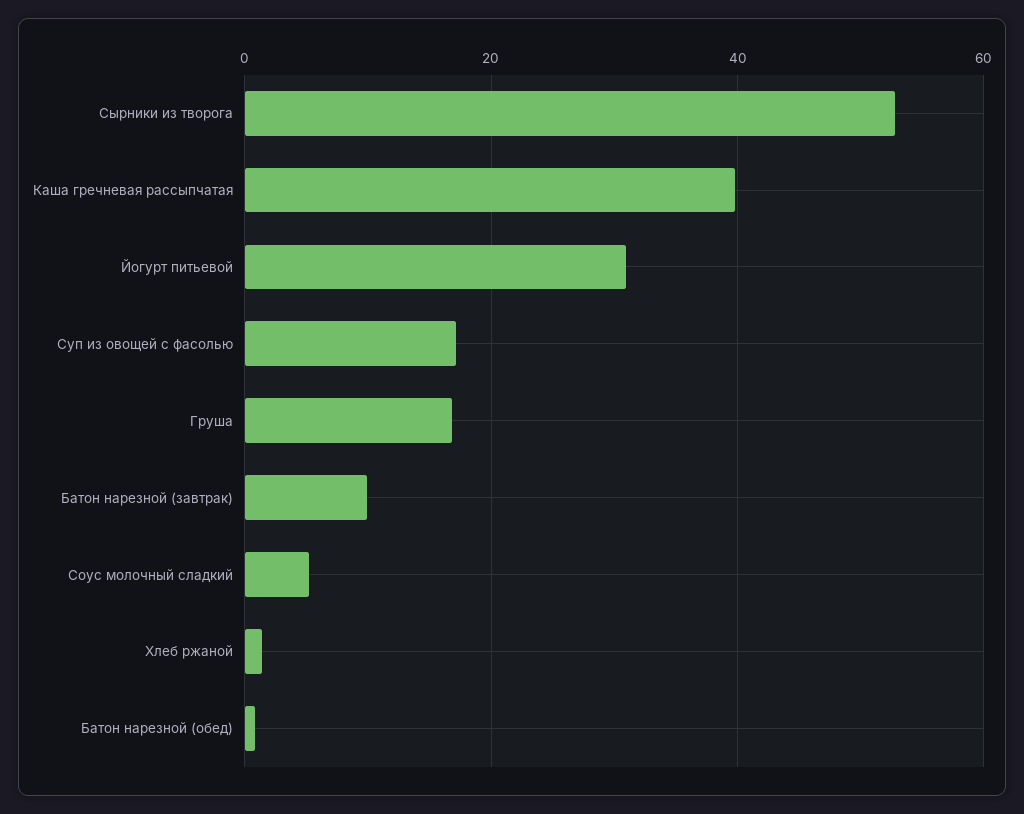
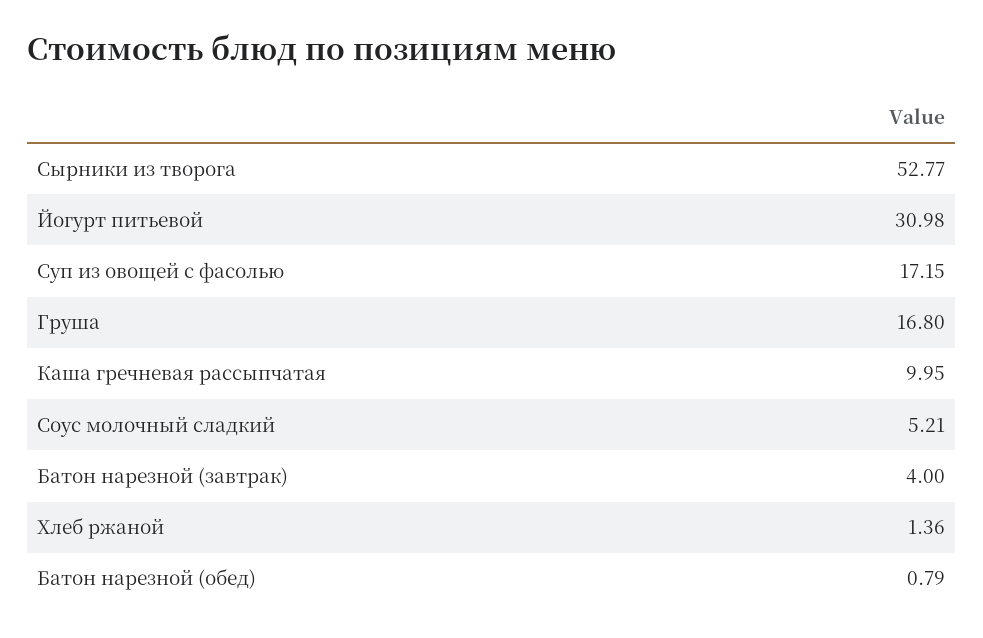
Каша гречневая рассыпчатая: 40 -> 9.95
Батон нарезной (завтрак): 10 -> 4

